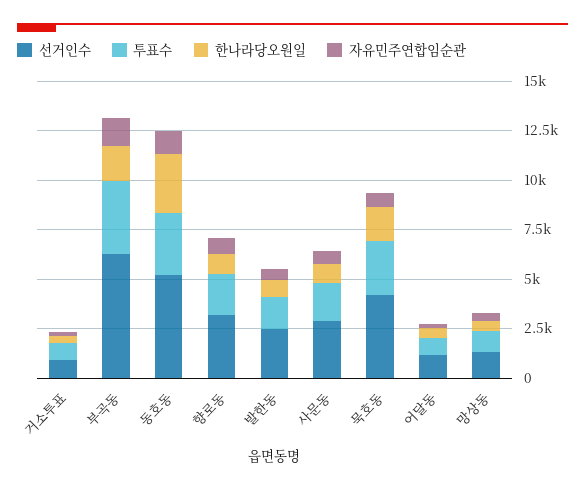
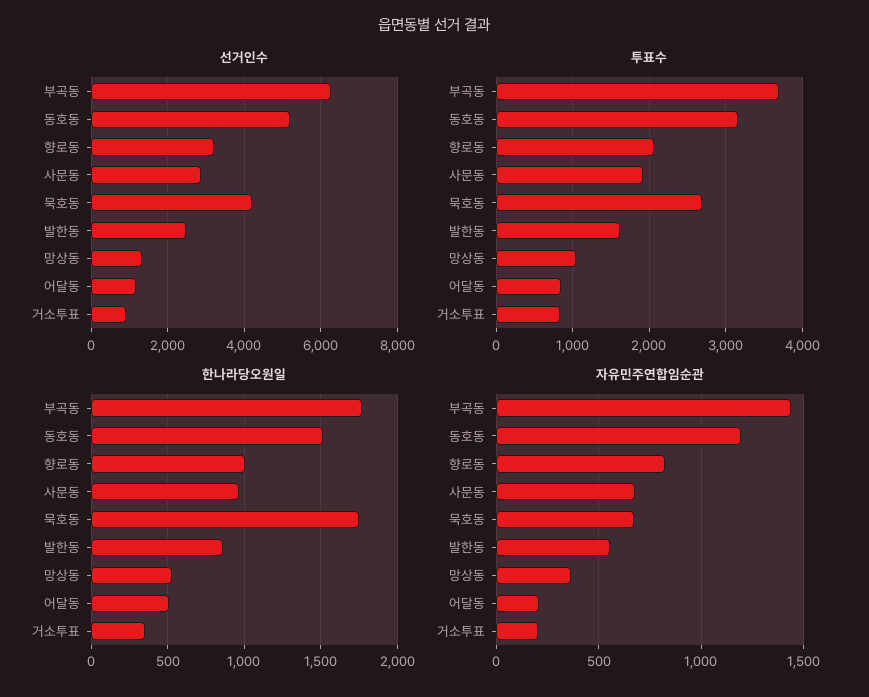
한나라당오원일, 동호동: 3000 -> 1500

